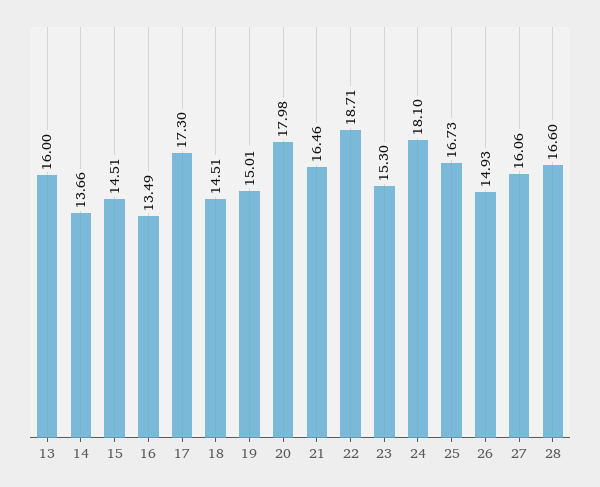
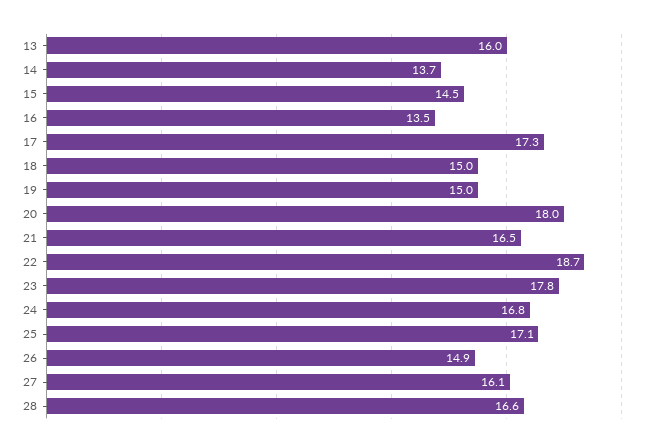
18: 14.51 -> 15
23: 15.3 -> 17.8
24: 18.1 -> 16.8
25: 16.73 -> 17.1

